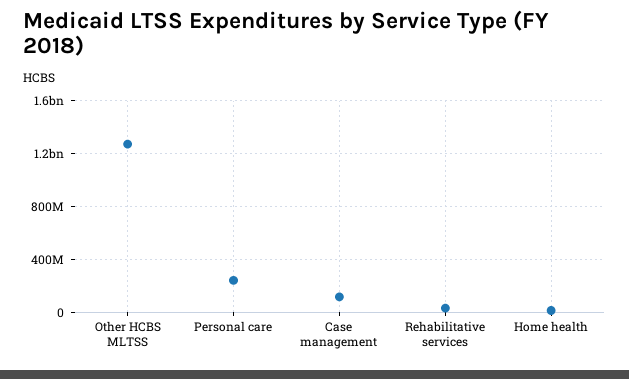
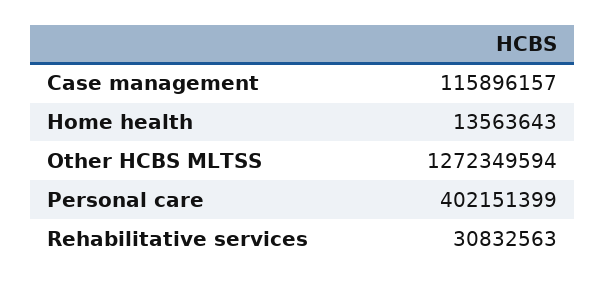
Personal care: 250000000 -> 402151399

